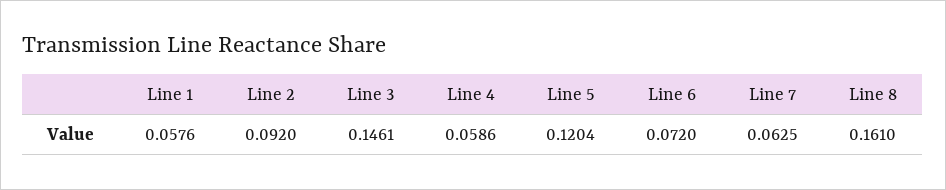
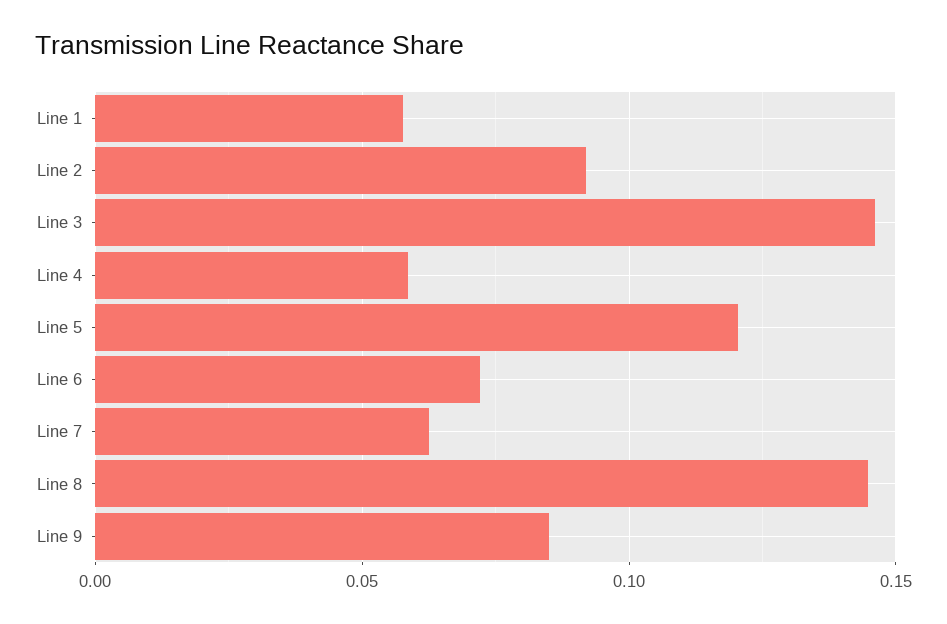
Line 8: 0.161 -> 0.145
Line 9: none -> 0.085

